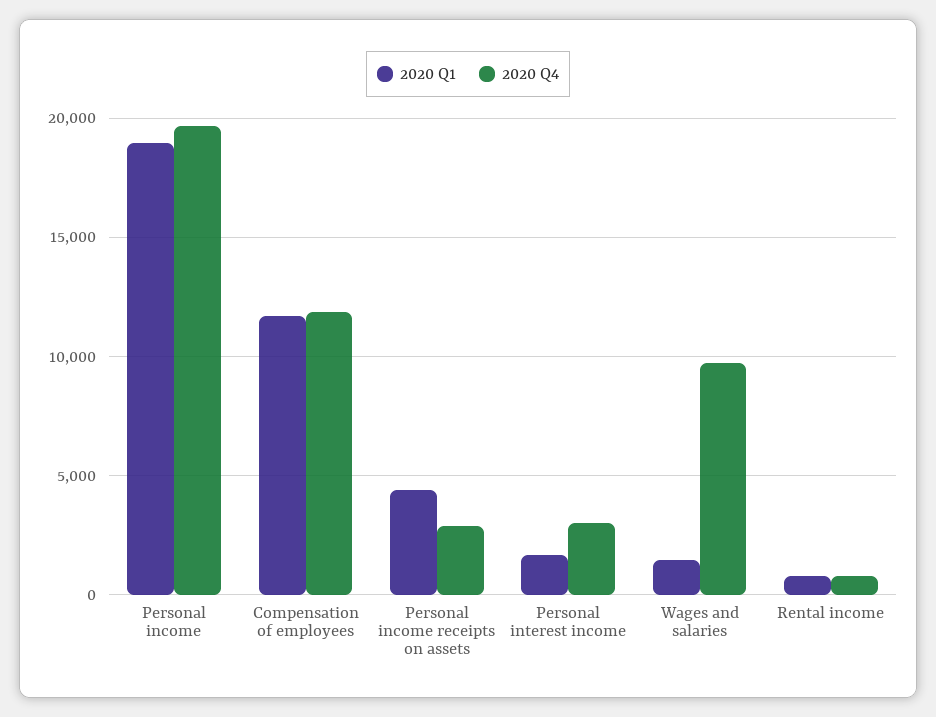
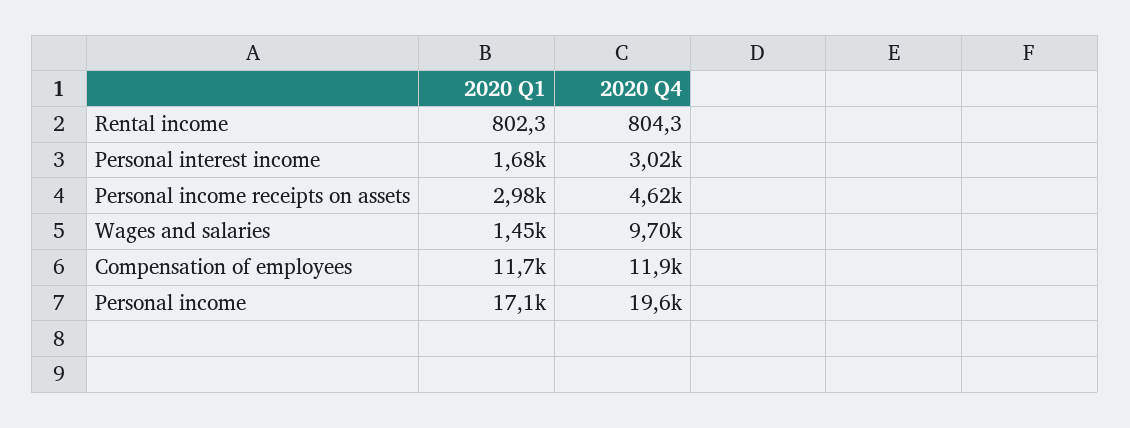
2020 Q1, Personal income: 19000 -> 17100
2020 Q1, Personal income receipts on assets: 4500 -> 2980
2020 Q4, Personal income receipts on assets: 3000 -> 4620

